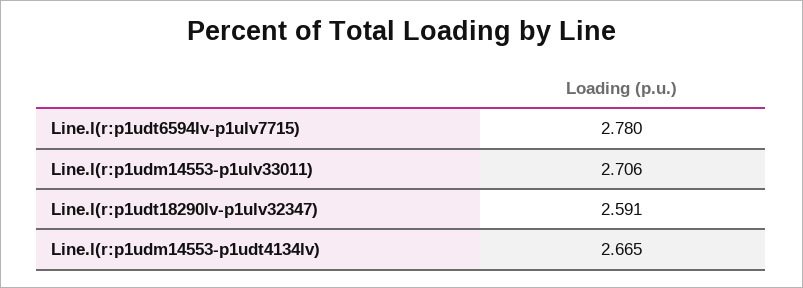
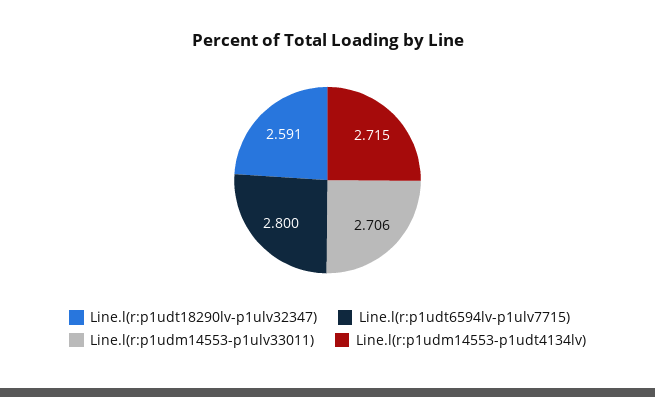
Line.l(r:p1udt6594lv-p1ulv7715): 2.78 -> 2.8
Line.l(r:p1udm14553-p1udt4134lv): 2.665 -> 2.715

